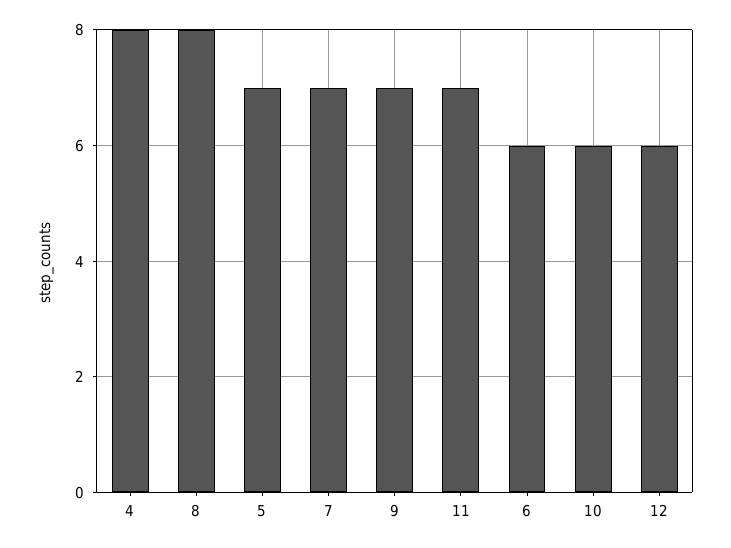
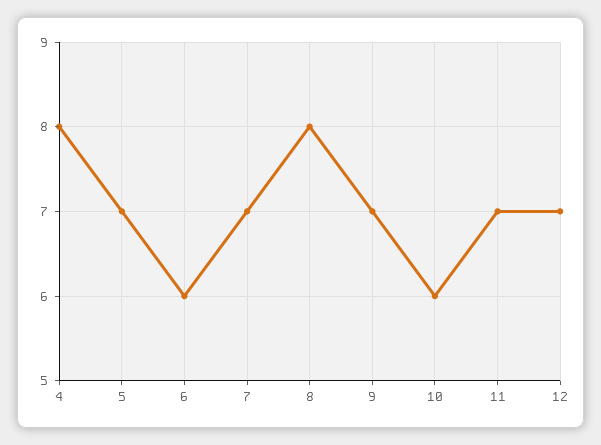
12: 6 -> 7

